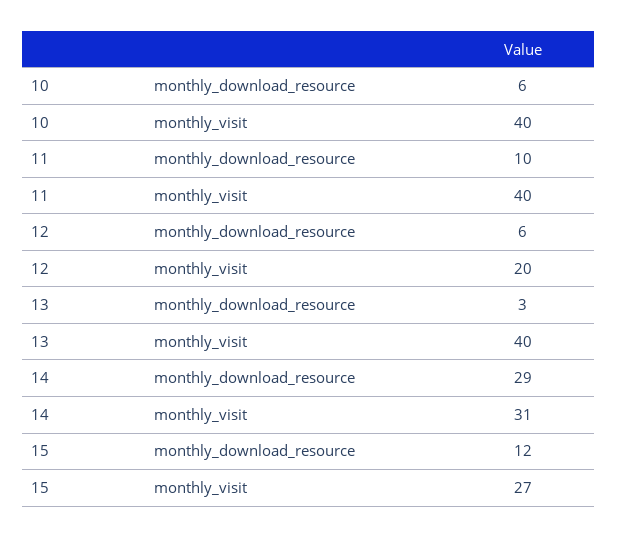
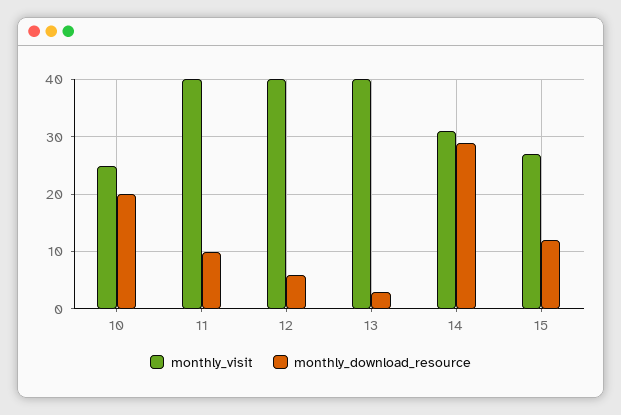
monthly_download_resource, 10: 6 -> 20
monthly_visit, 10: 40 -> 25
monthly_visit, 12: 20 -> 40

